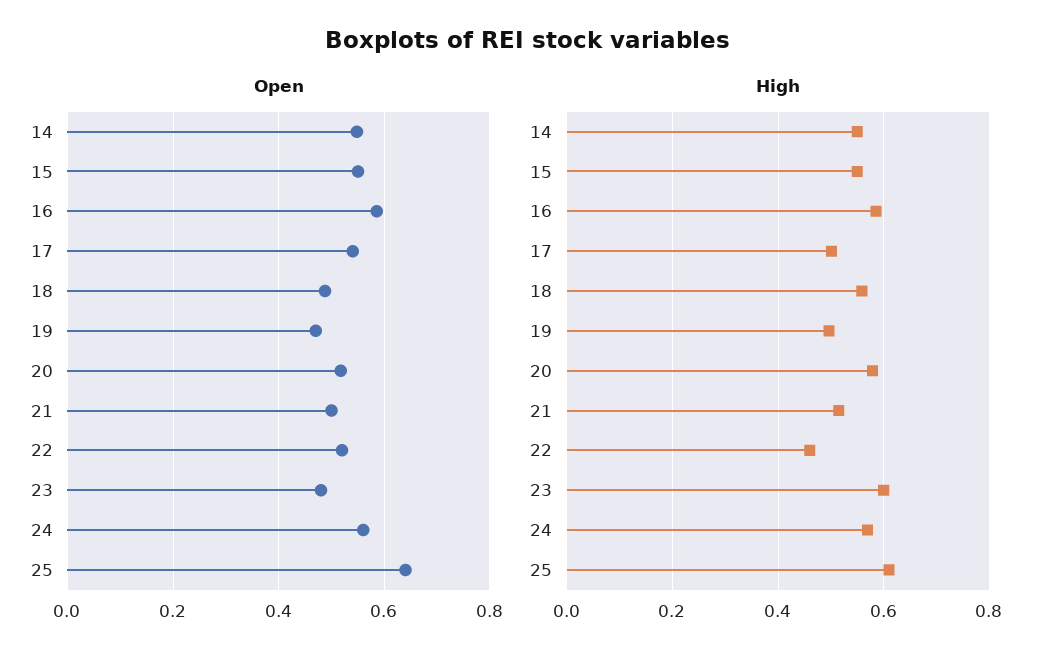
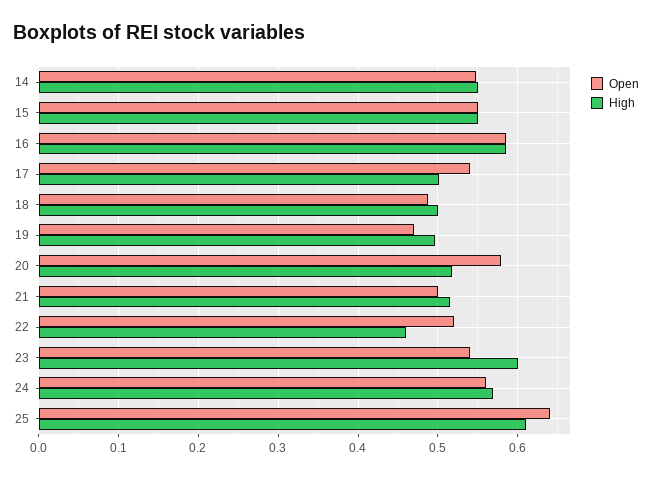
Open, 20: 0.52 -> 0.58
Open, 23: 0.48 -> 0.54
High, 18: 0.56 -> 0.5
High, 20: 0.58 -> 0.52

